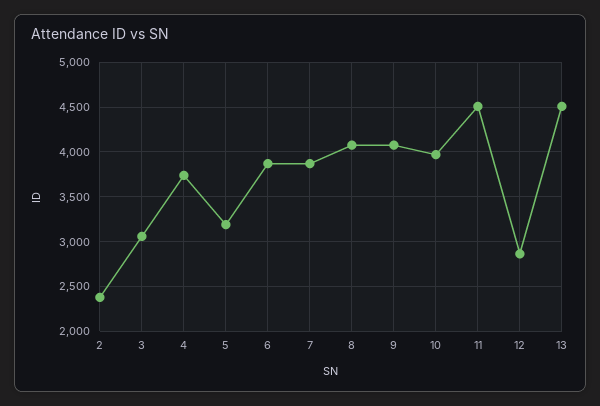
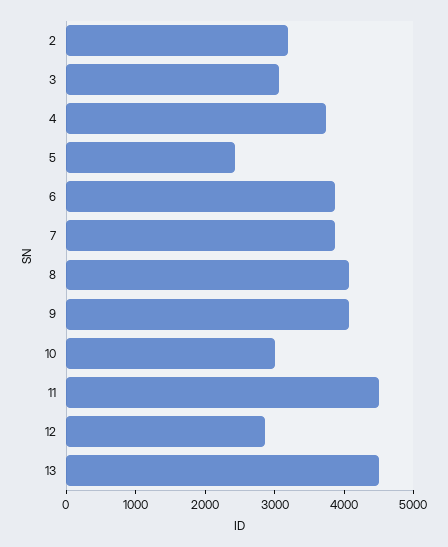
2: 2400 -> 3200
5: 3200 -> 2400
10: 4000 -> 3000

